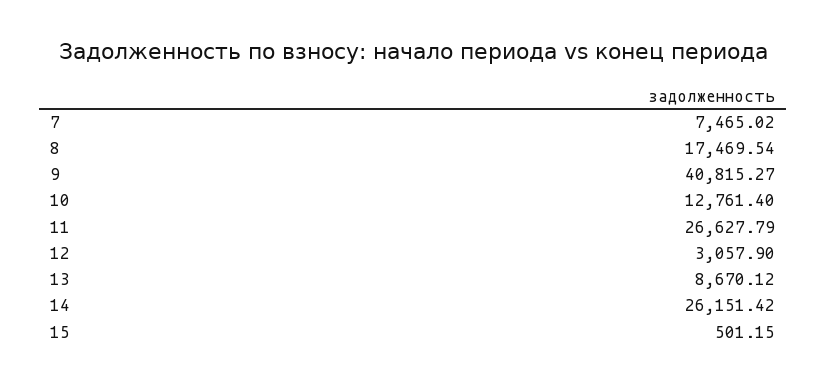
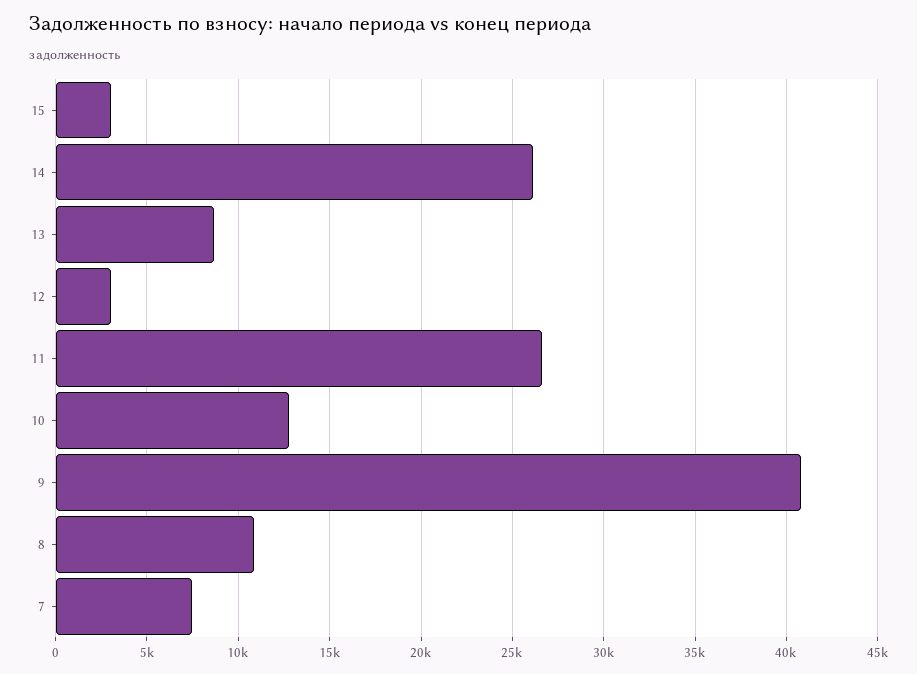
8: 17469.54 -> 11000
15: 501.15 -> 3000

